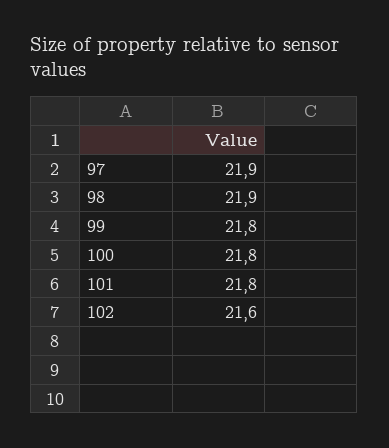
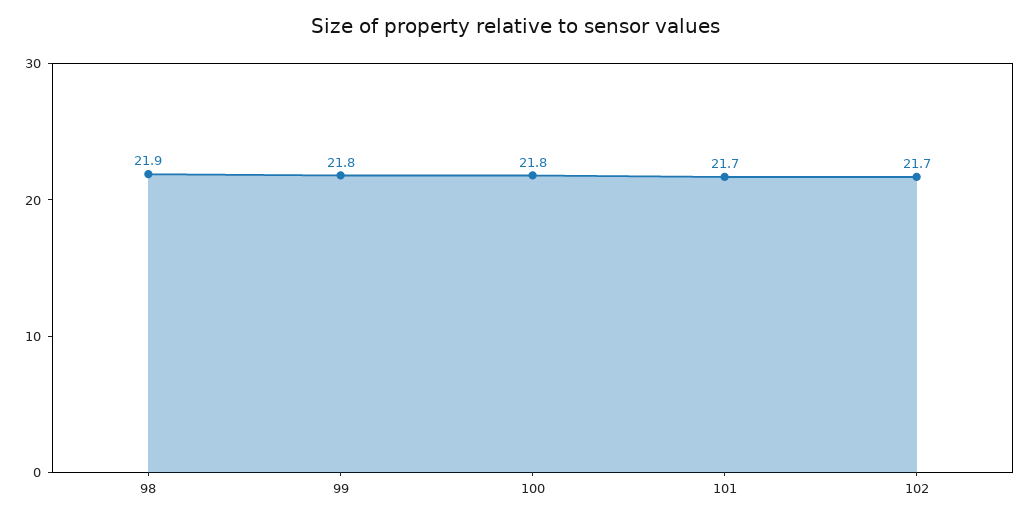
97: 21.9 -> none
101: 21.8 -> 21.7
102: 21.6 -> 21.7

